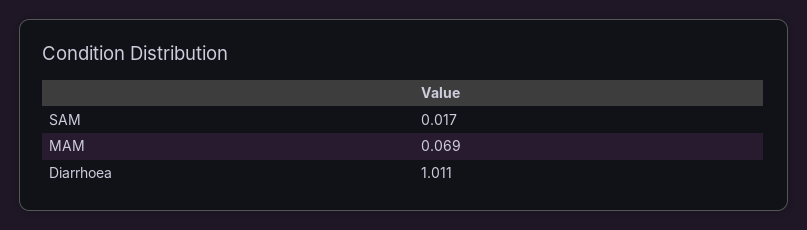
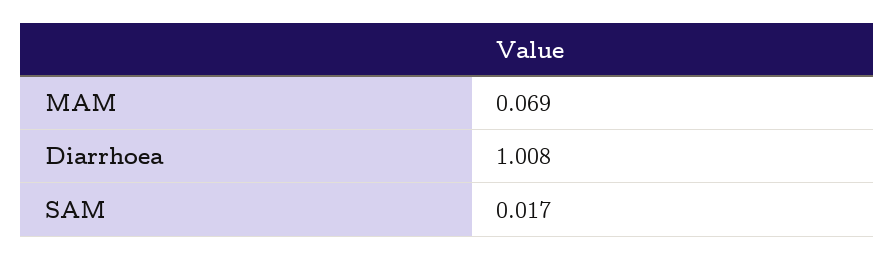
Diarrhoea: 1.011 -> 1.008

